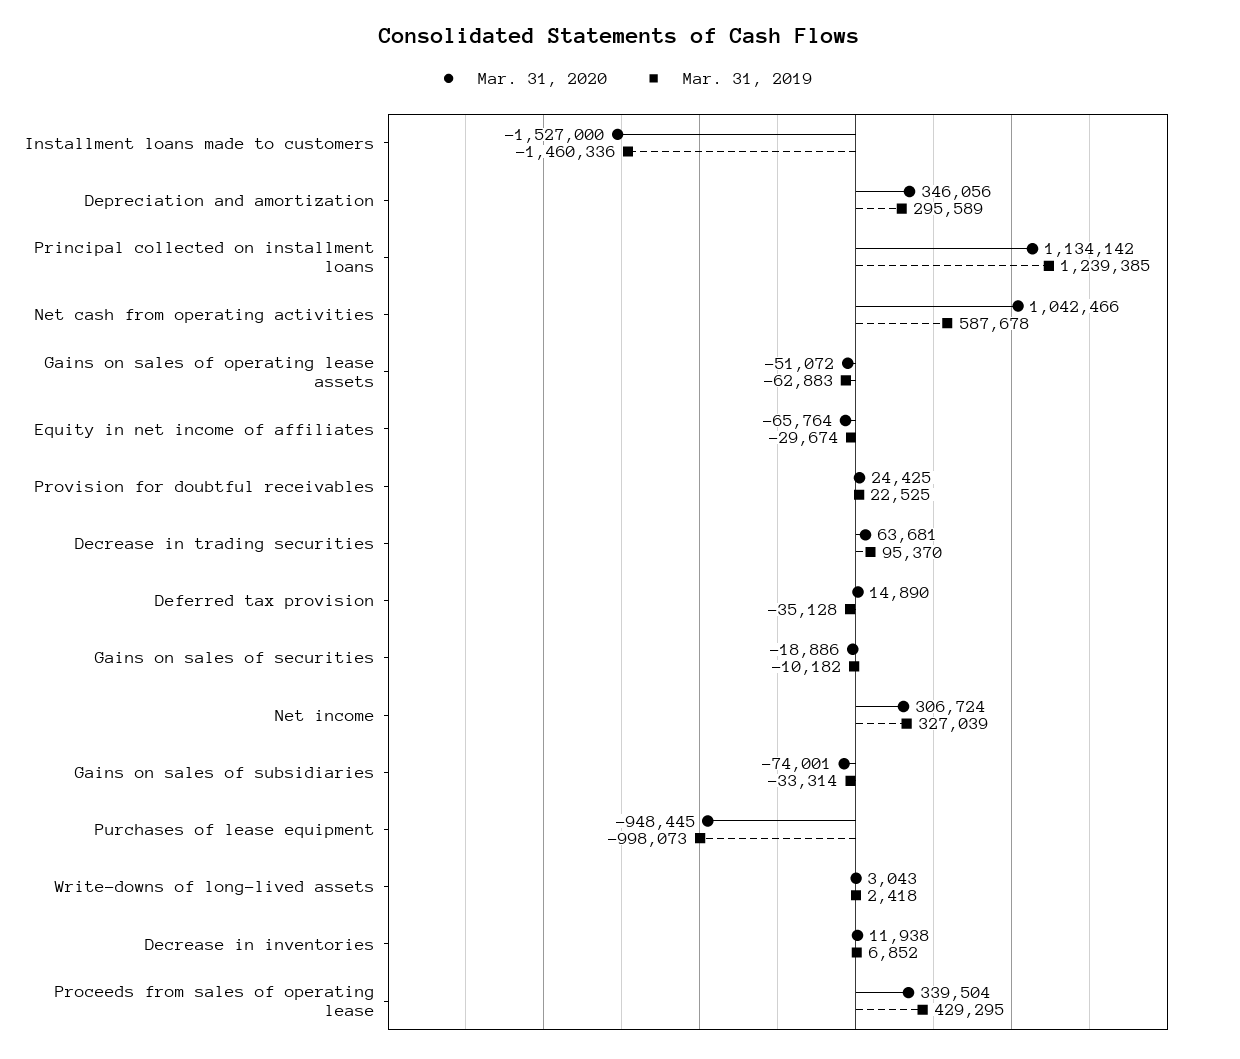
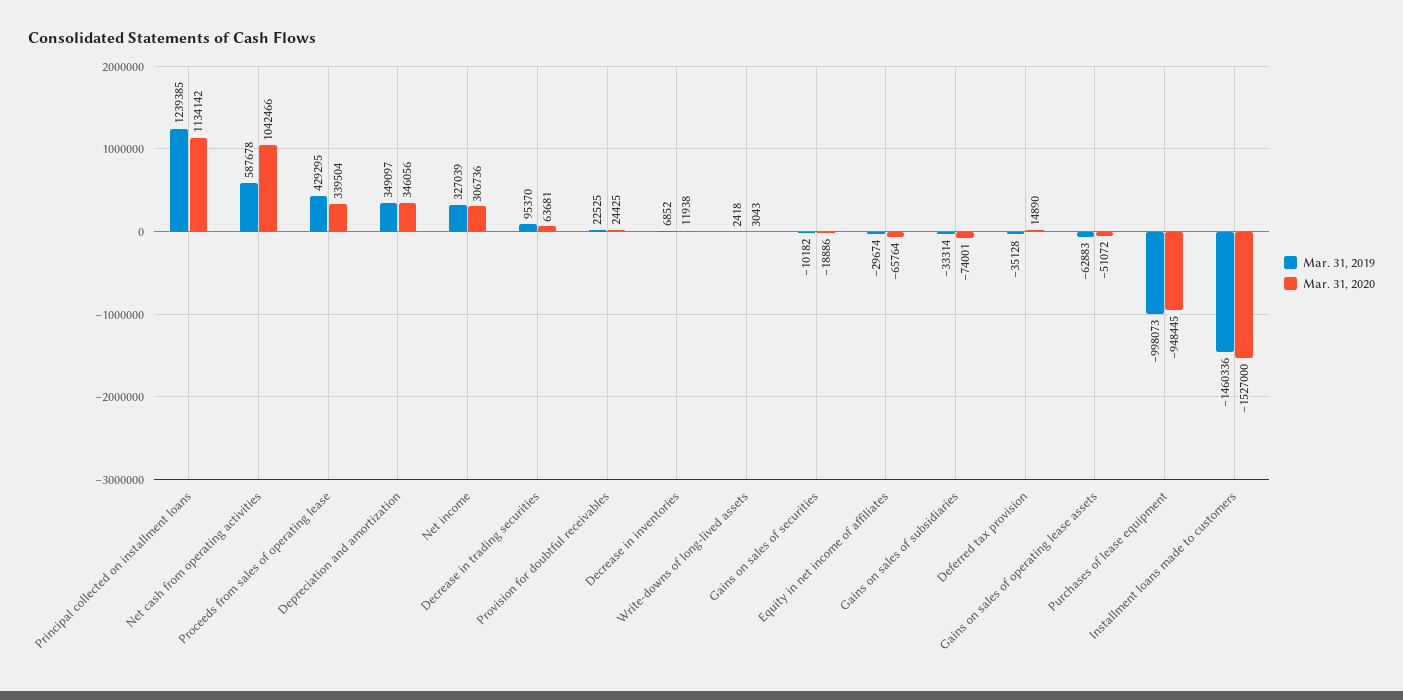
Mar. 31, 2019, Depreciation and amortization: 295589 -> 349097
Mar. 31, 2020, Net income: 306724 -> 306736

